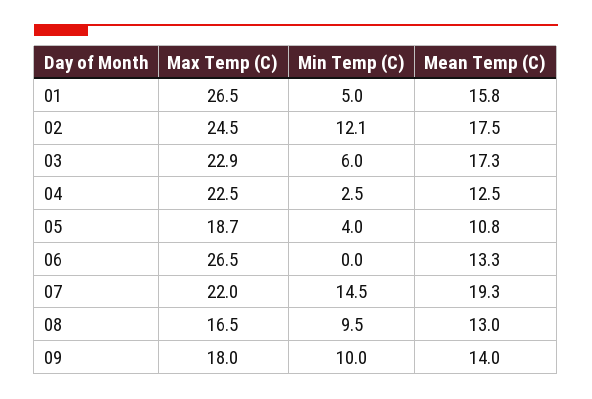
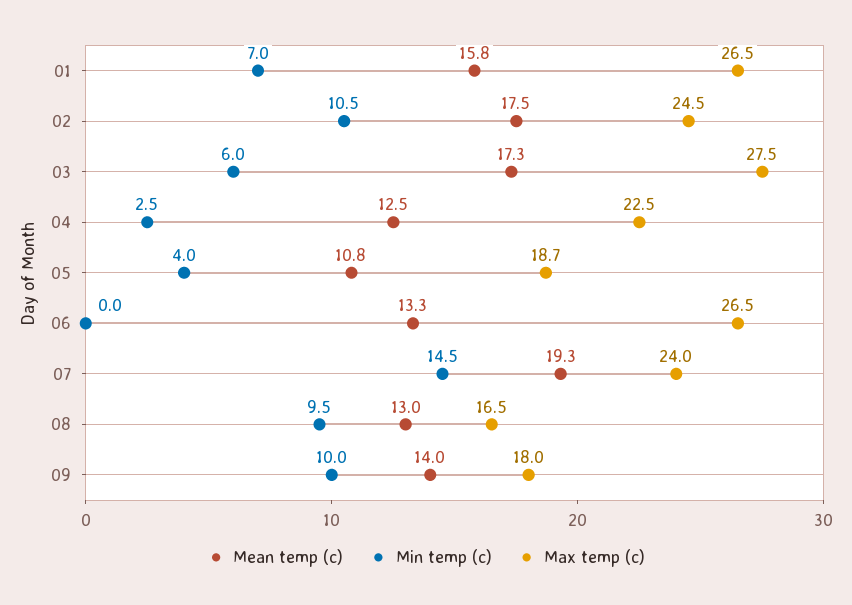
Min Temp (C), 01: 5 -> 7
Min Temp (C), 02: 12.1 -> 10.5
Max Temp (C), 03: 22.9 -> 27.5
Max Temp (C), 07: 22 -> 24

